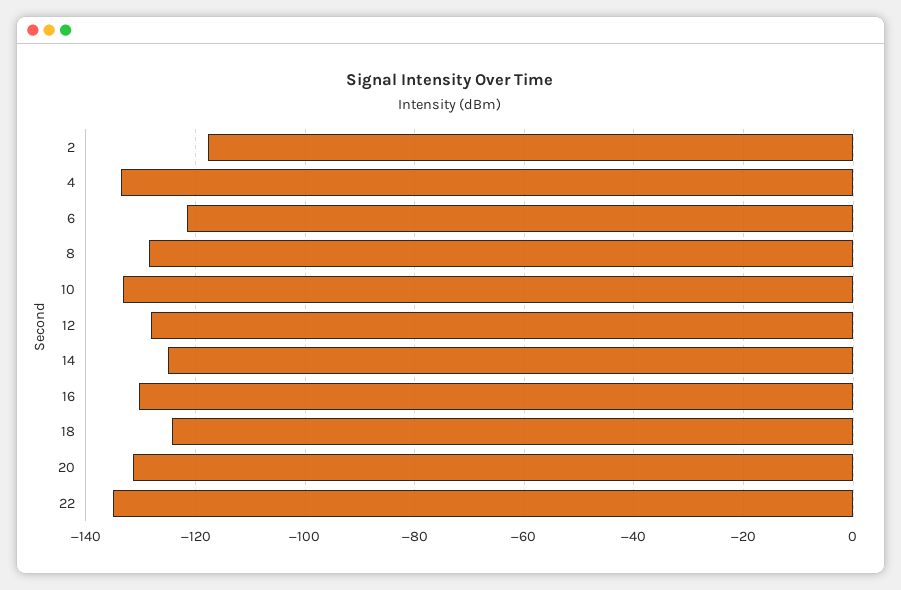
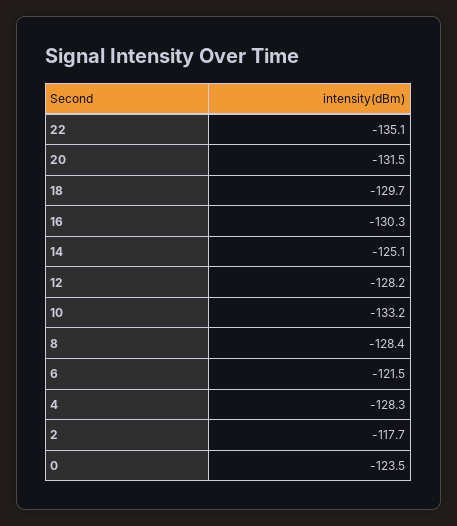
4: -134 -> -128.3
18: -124 -> -129.7
0: none -> -123.5

